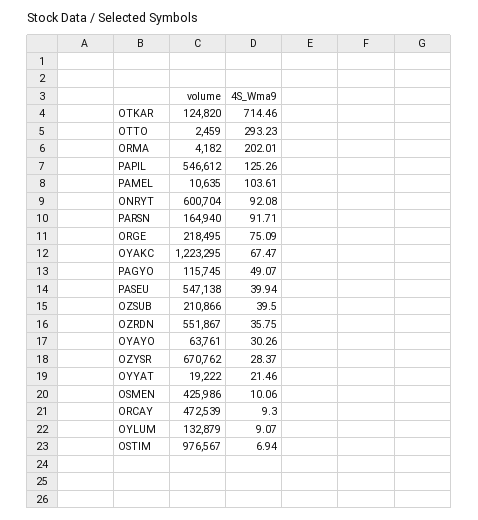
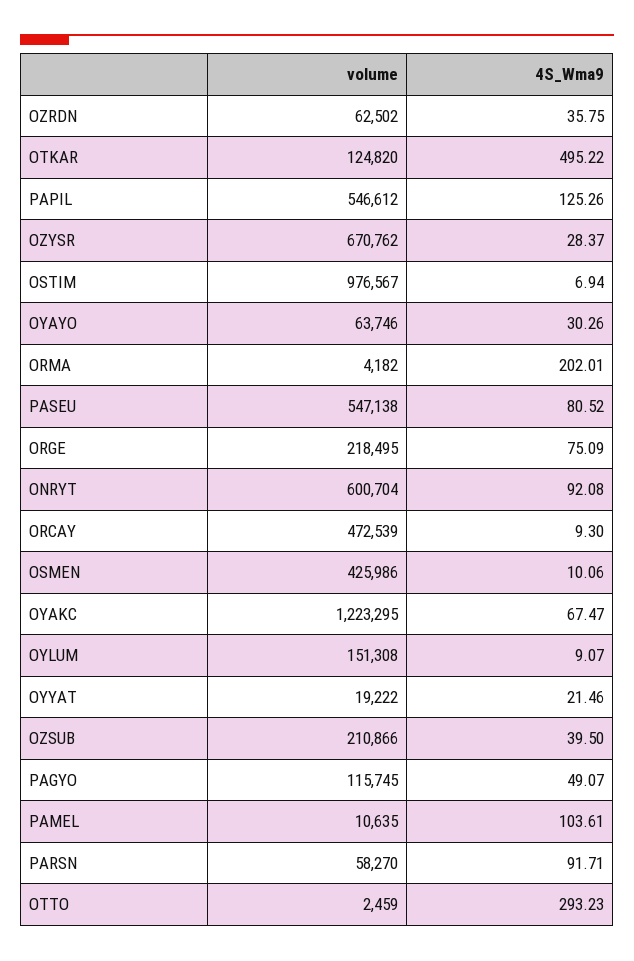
4S_Wma9, OTKAR: 714.46 -> 495.22
volume, PARSN: 164940 -> 58270
4S_Wma9, PASEU: 39.94 -> 80.52
volume, OZRDN: 551867 -> 62502
volume, OYAYO: 63761 -> 63746
volume, OYLUM: 132879 -> 151308

